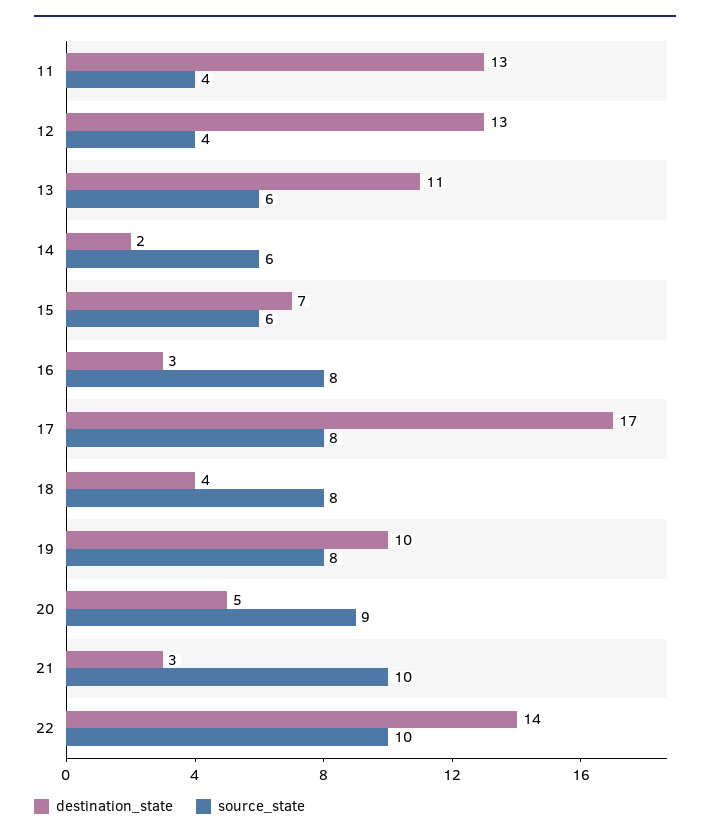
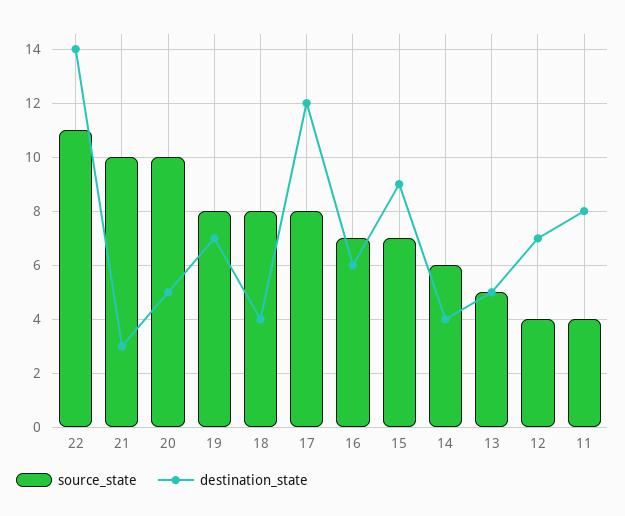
destination_state, 11: 13 -> 8
destination_state, 12: 13 -> 7
destination_state, 13: 11 -> 5
source_state, 13: 6 -> 5
destination_state, 14: 2 -> 4
destination_state, 15: 7 -> 9
source_state, 15: 6 -> 7
destination_state, 16: 3 -> 6
source_state, 16: 8 -> 7
destination_state, 17: 17 -> 12
destination_state, 19: 10 -> 7
source_state, 20: 9 -> 10
source_state, 22: 10 -> 11

